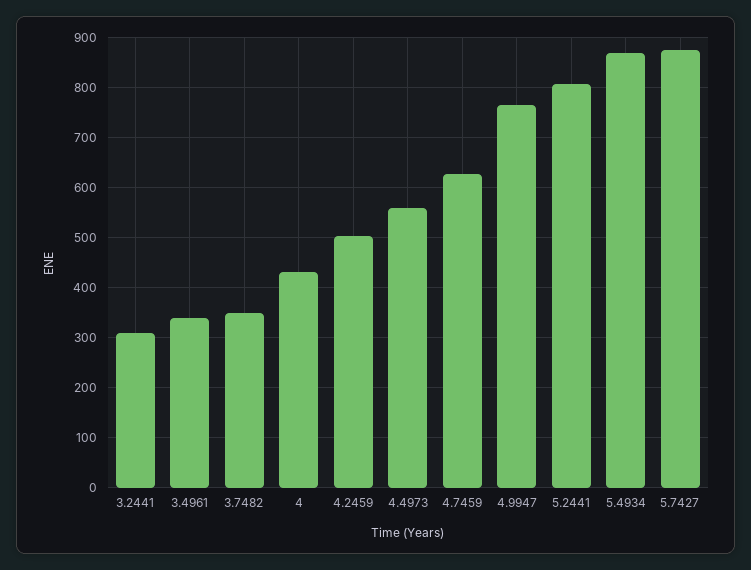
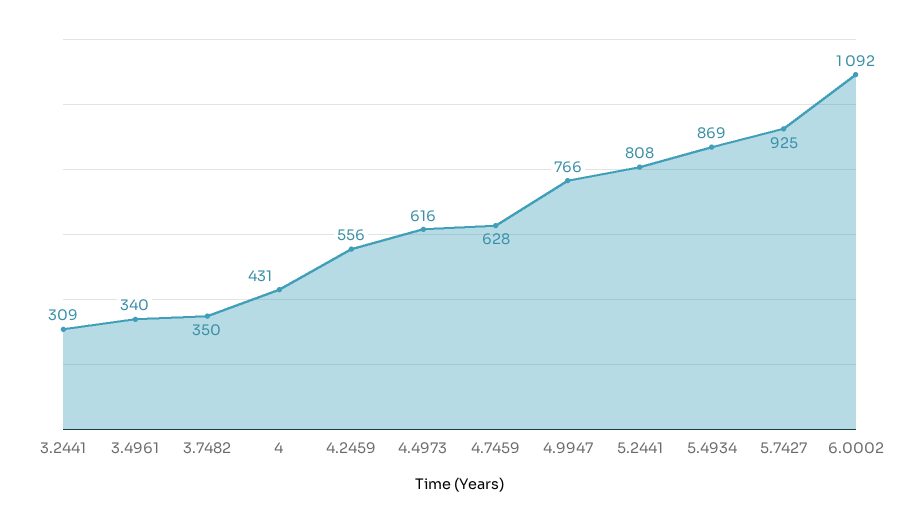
4.2459: 500 -> 556
4.4973: 560 -> 616
5.7427: 880 -> 925
6.0002: none -> 1092

